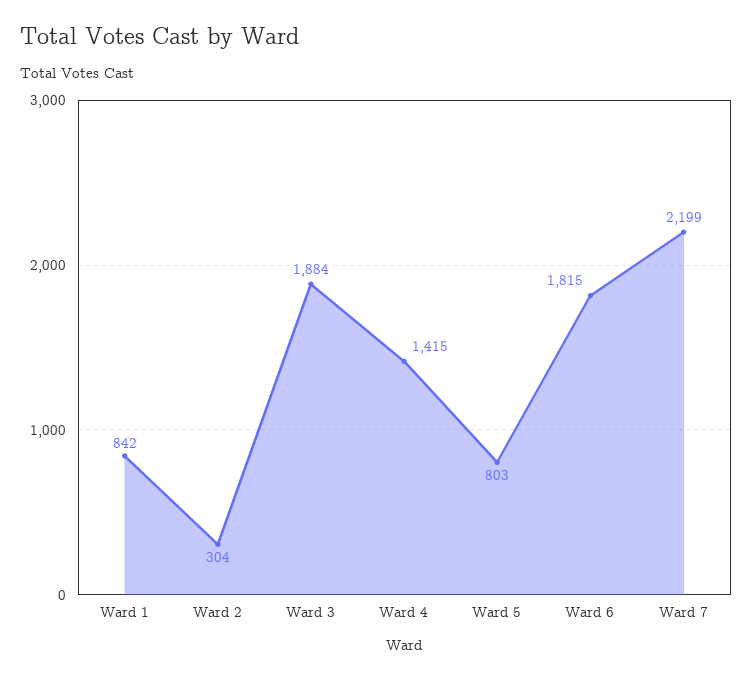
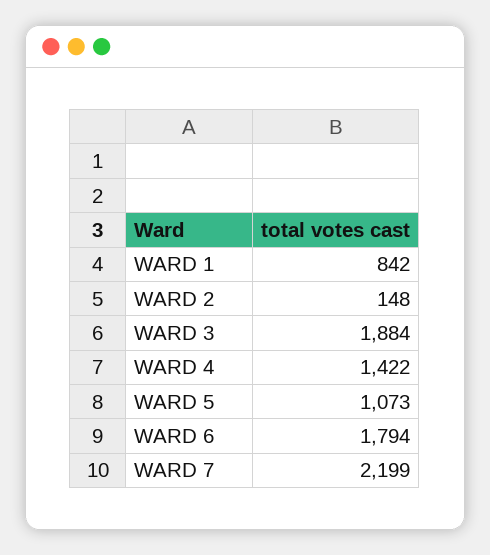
Ward 2: 304 -> 148
Ward 4: 1415 -> 1422
Ward 5: 803 -> 1073
Ward 6: 1815 -> 1794

